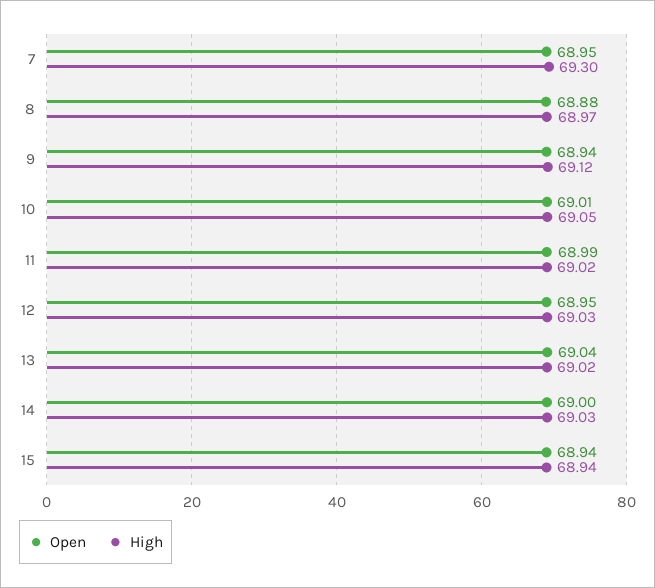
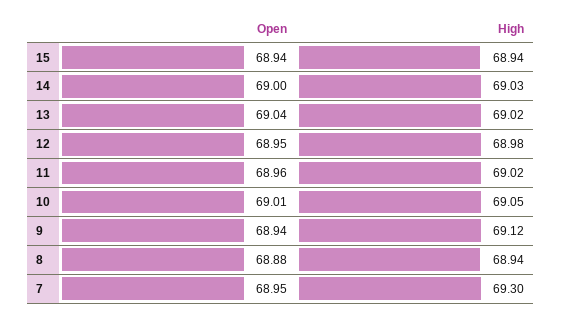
High, 8: 68.97 -> 68.94
Open, 11: 68.99 -> 68.96
High, 12: 69.03 -> 68.98

